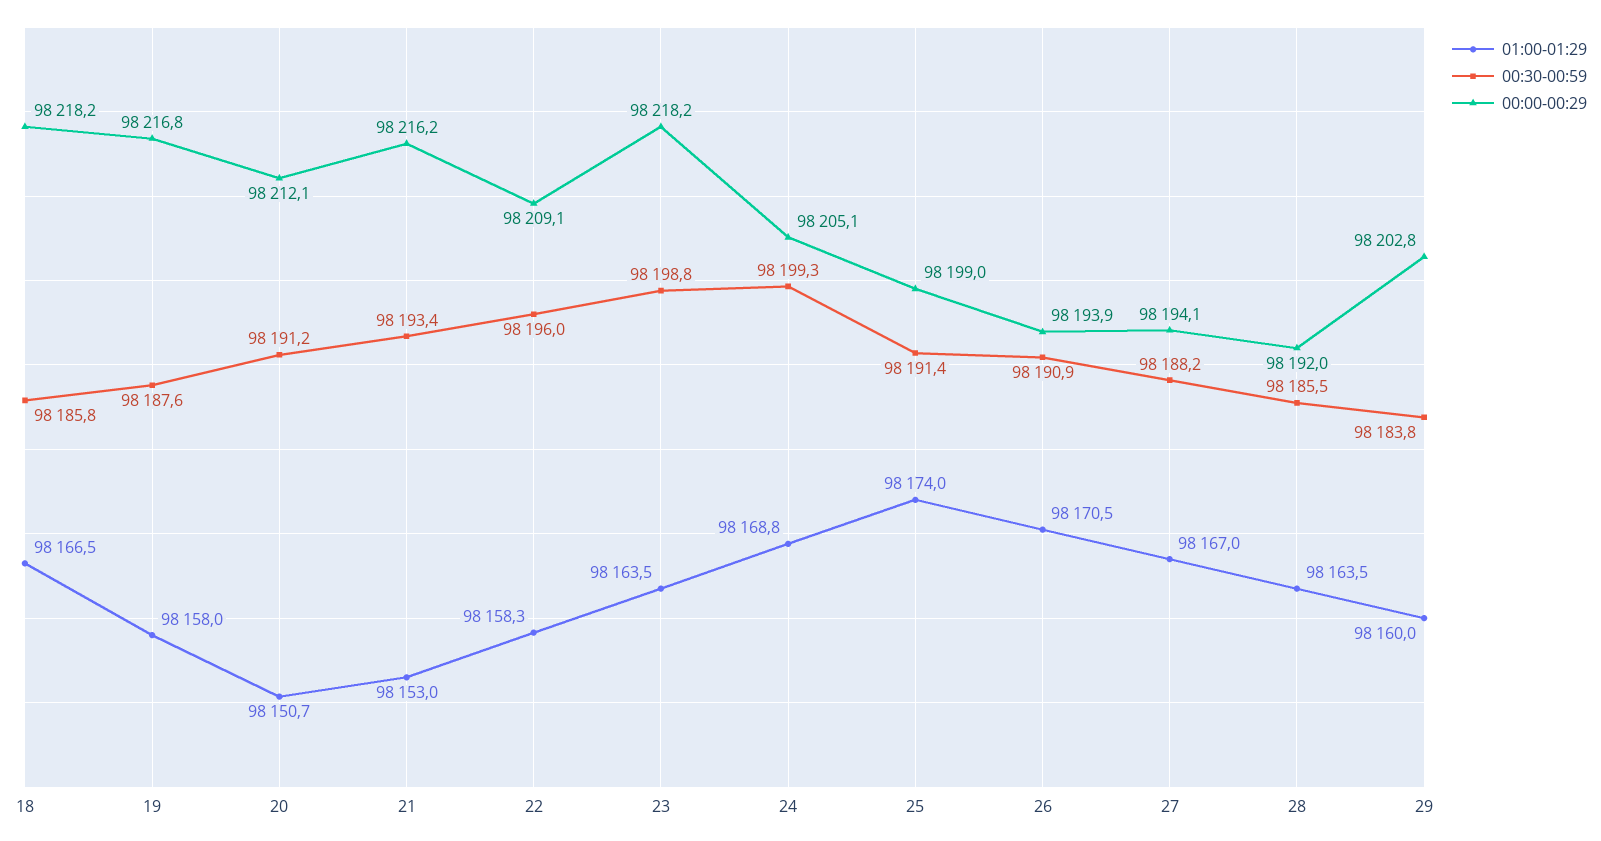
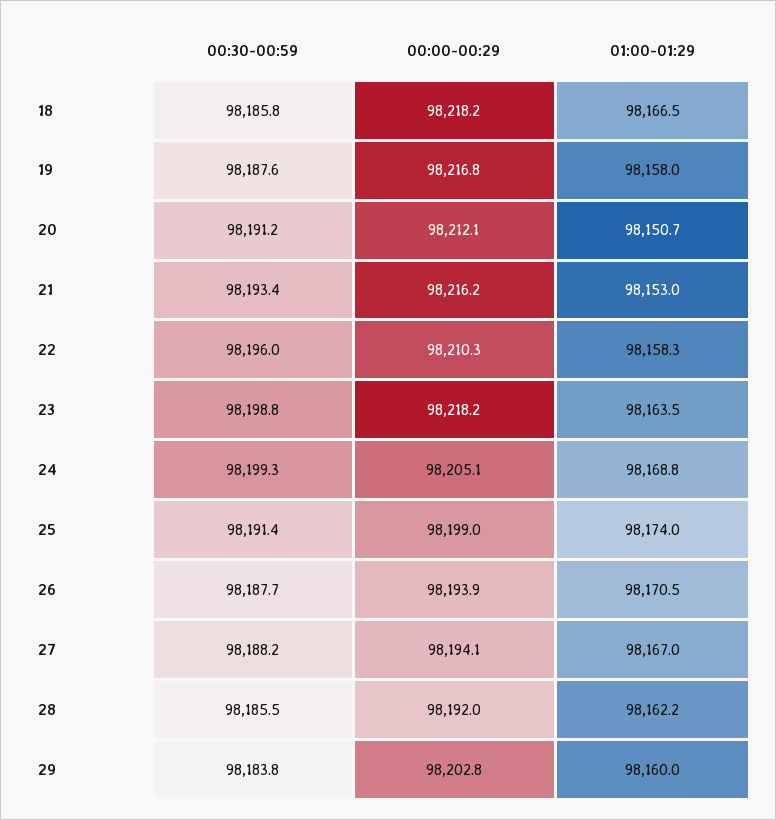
00:00-00:29, 22: 98209.1 -> 98210.3
00:30-00:59, 26: 98190.9 -> 98187.7
01:00-01:29, 28: 98163.5 -> 98162.2

